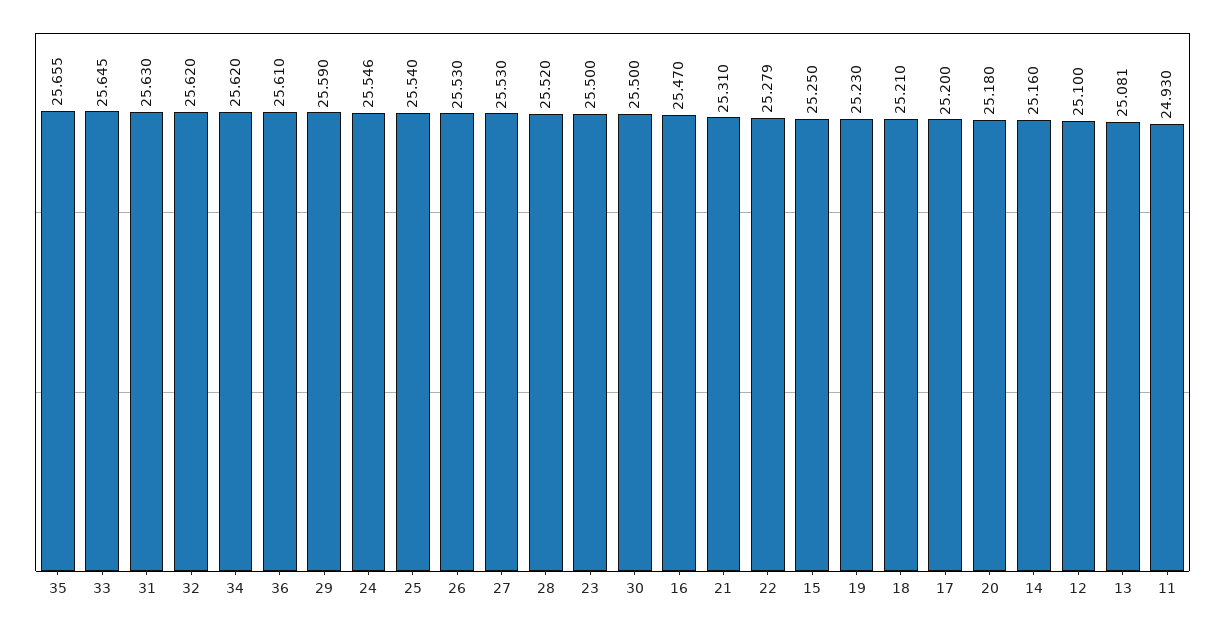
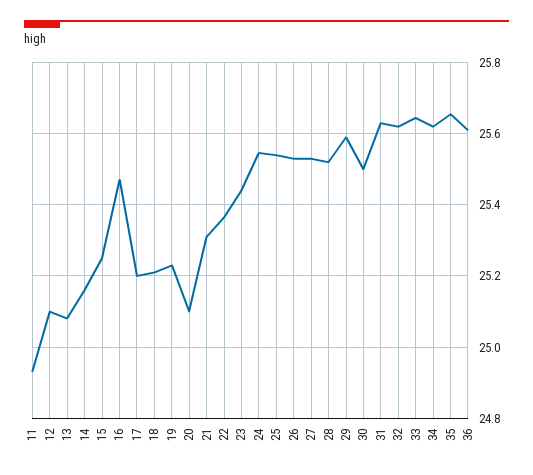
23: 25.5 -> 25.44
22: 25.279 -> 25.36
20: 25.18 -> 25.1

